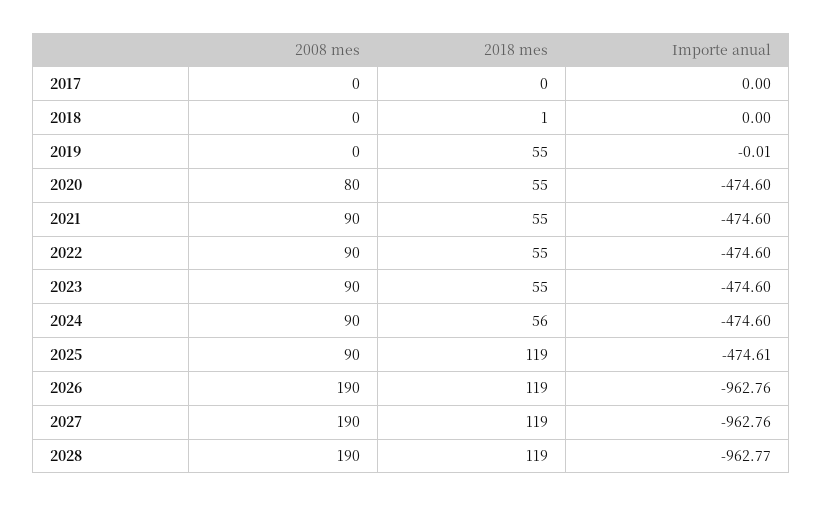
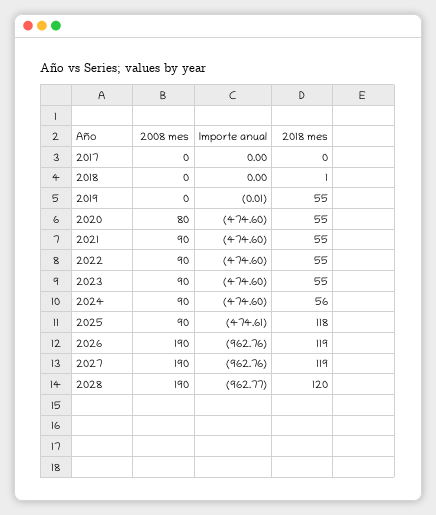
2018 mes, 2025: 119 -> 118
2018 mes, 2028: 119 -> 120

